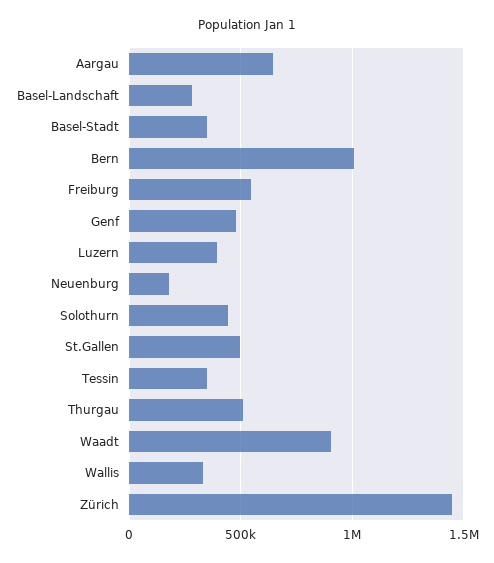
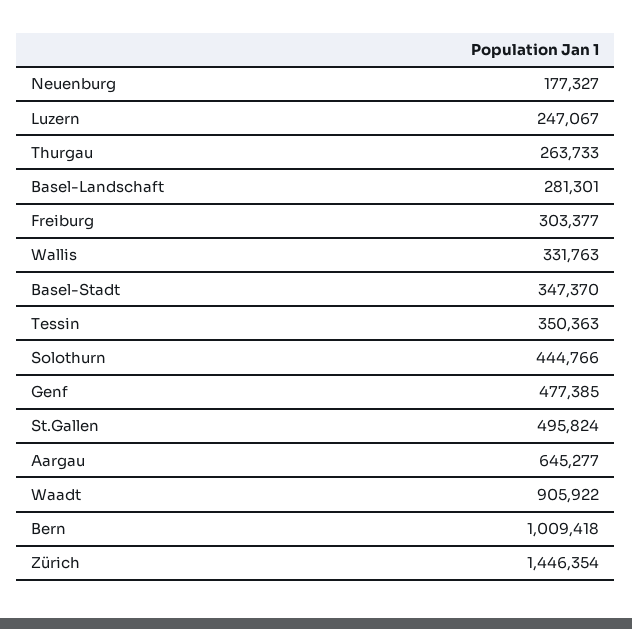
Freiburg: 550000 -> 303377
Luzern: 400000 -> 247067
Thurgau: 500000 -> 263733

